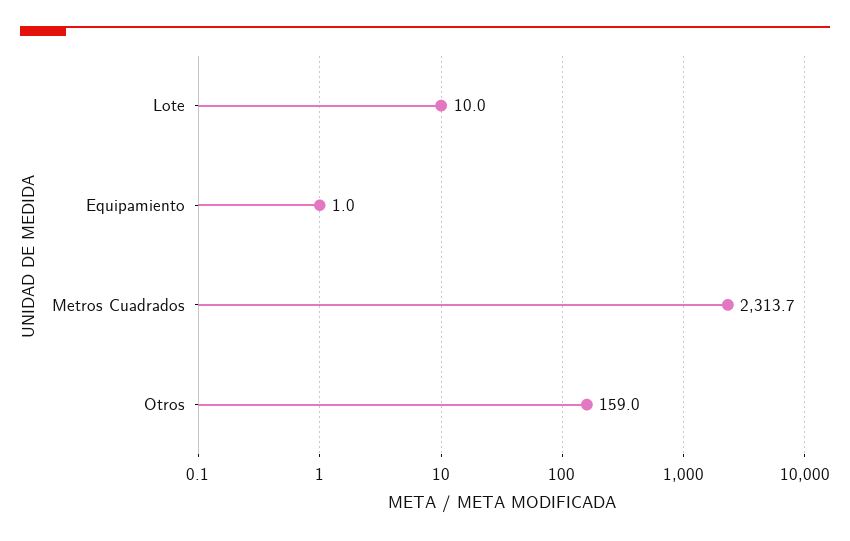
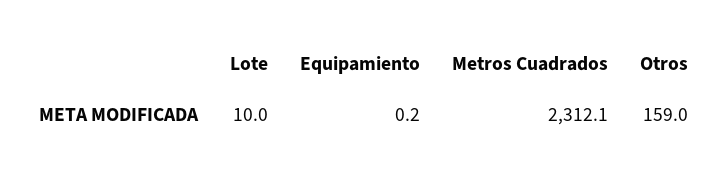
Equipamiento: 1 -> 0.2
Metros Cuadrados: 2313.7 -> 2312.1

